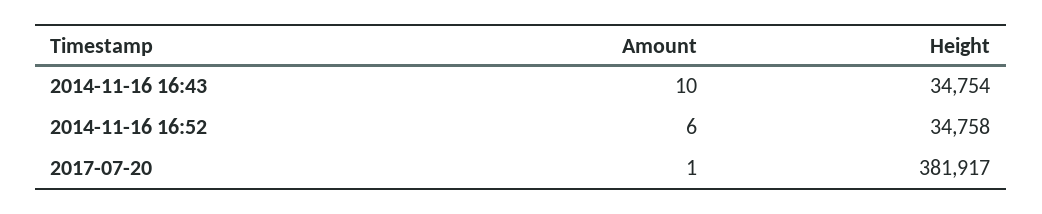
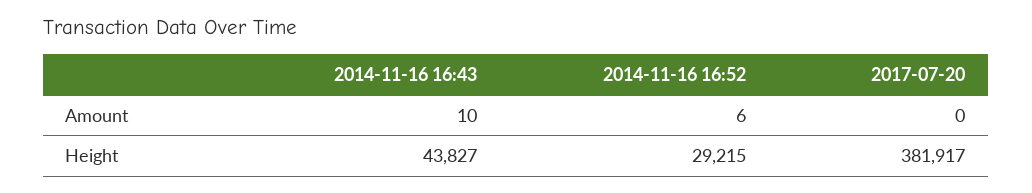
Height, 2014-11-16 16:43: 34754 -> 43827
Height, 2014-11-16 16:52: 34758 -> 29215
Amount, 2017-07-20: 1 -> 0

